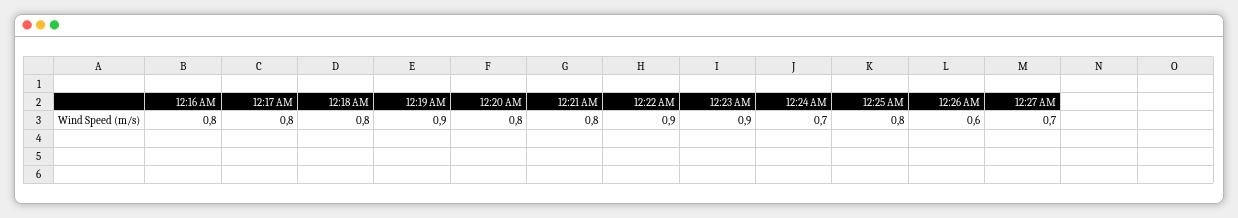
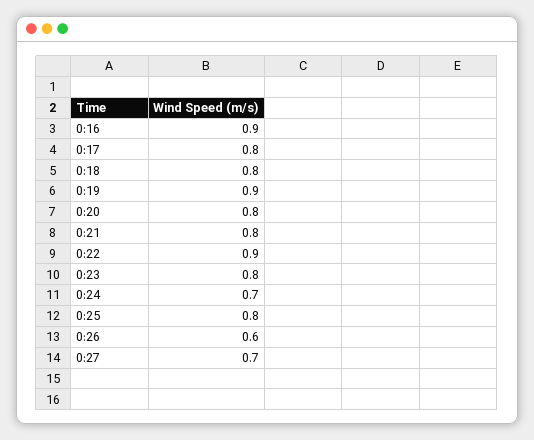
12:16 AM: 0.8 -> 0.9
12:23 AM: 0.9 -> 0.8

